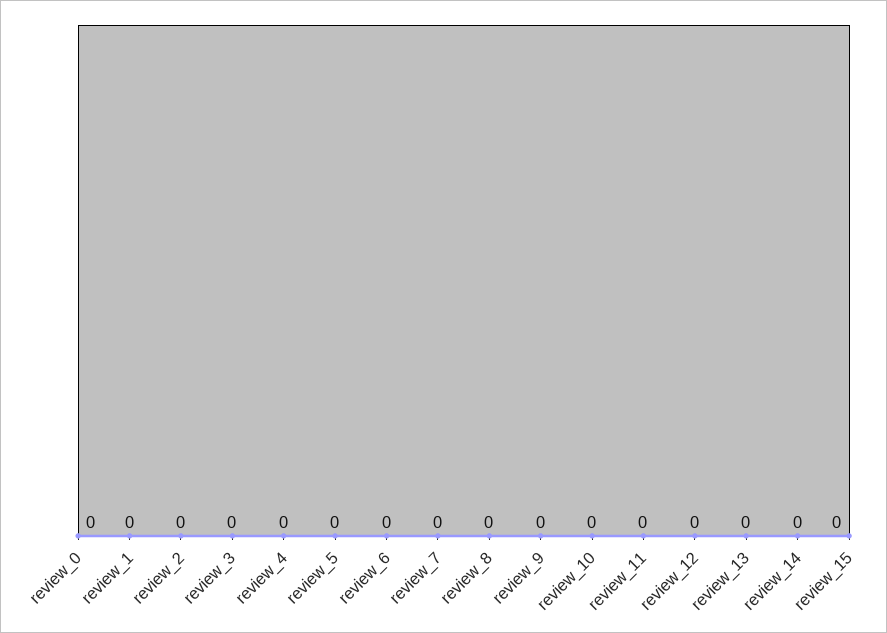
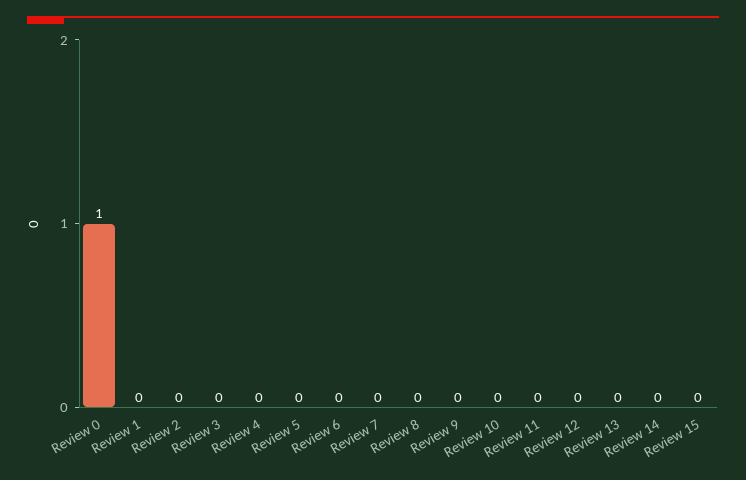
review_0: 0 -> 1

